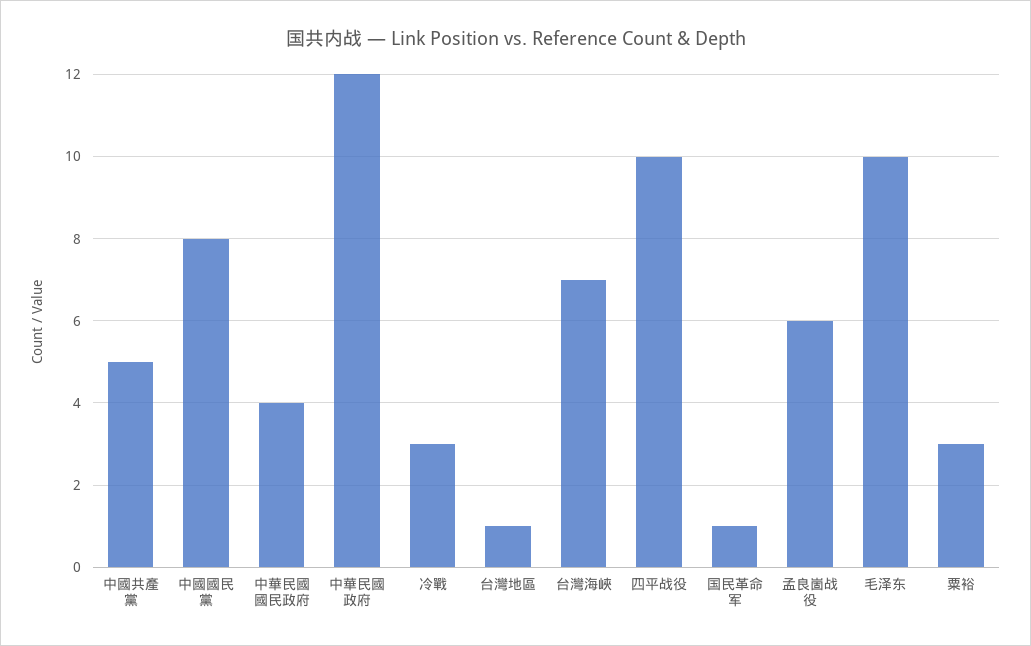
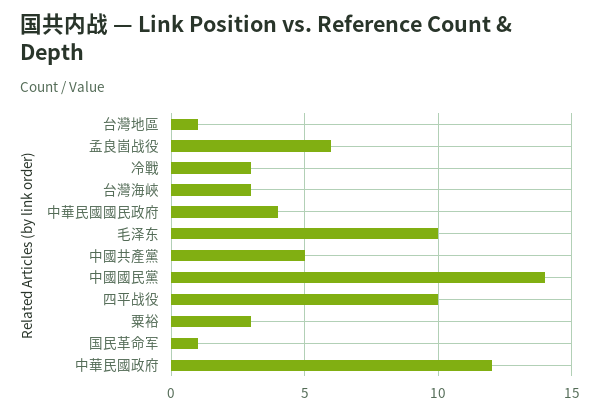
中國國民黨: 8 -> 14
台灣海峽: 7 -> 3

